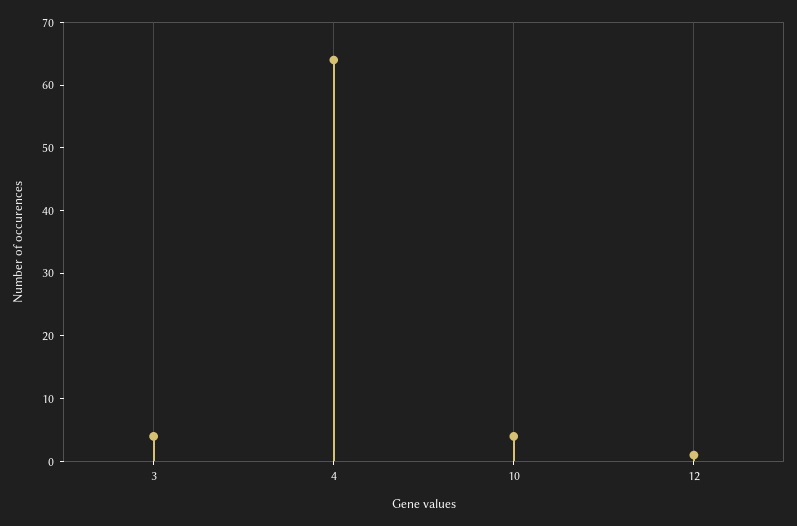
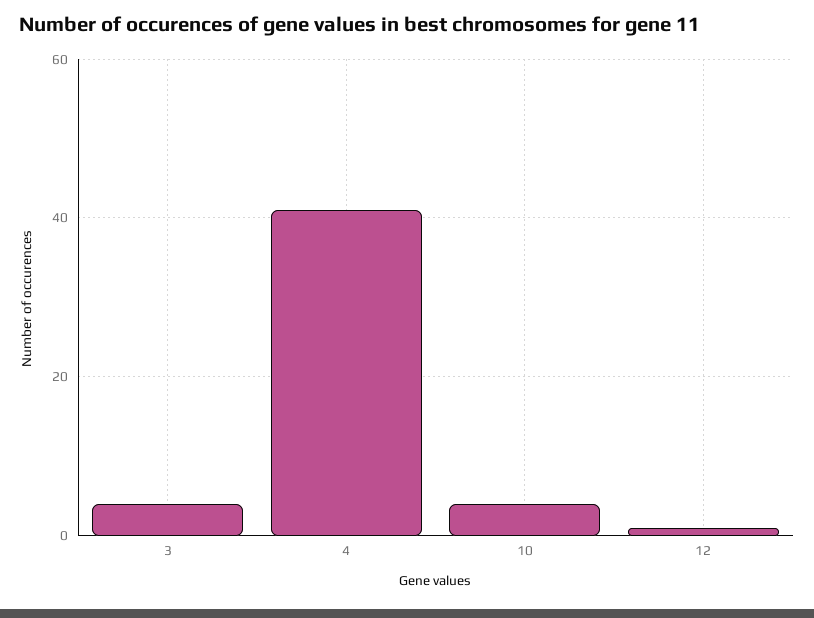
4: 65 -> 40

